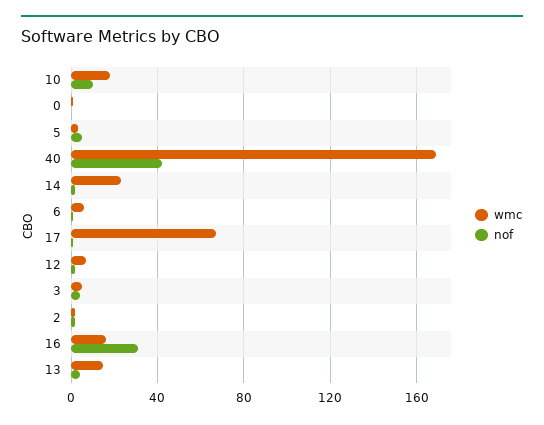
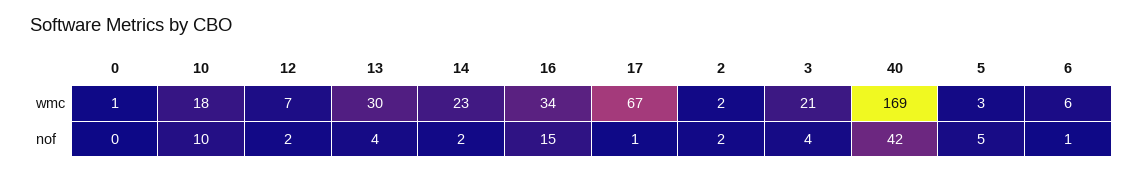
wmc, 3: 5 -> 21
wmc, 16: 15 -> 34
nof, 16: 30 -> 15
wmc, 13: 15 -> 30

